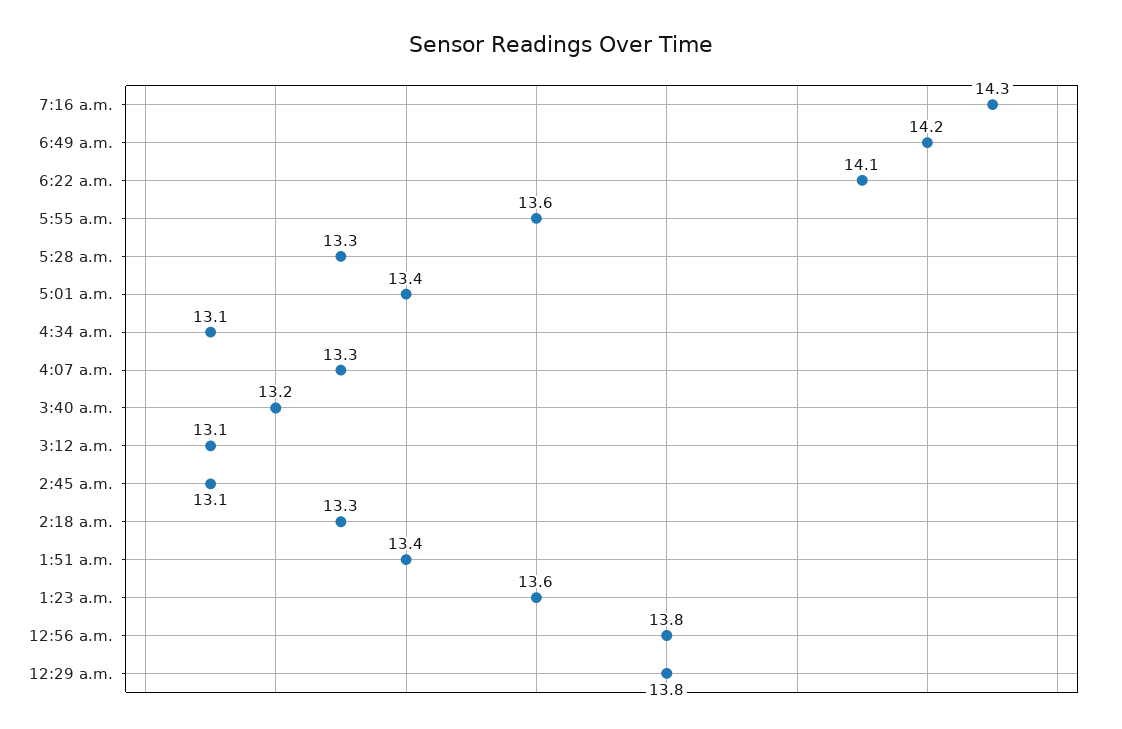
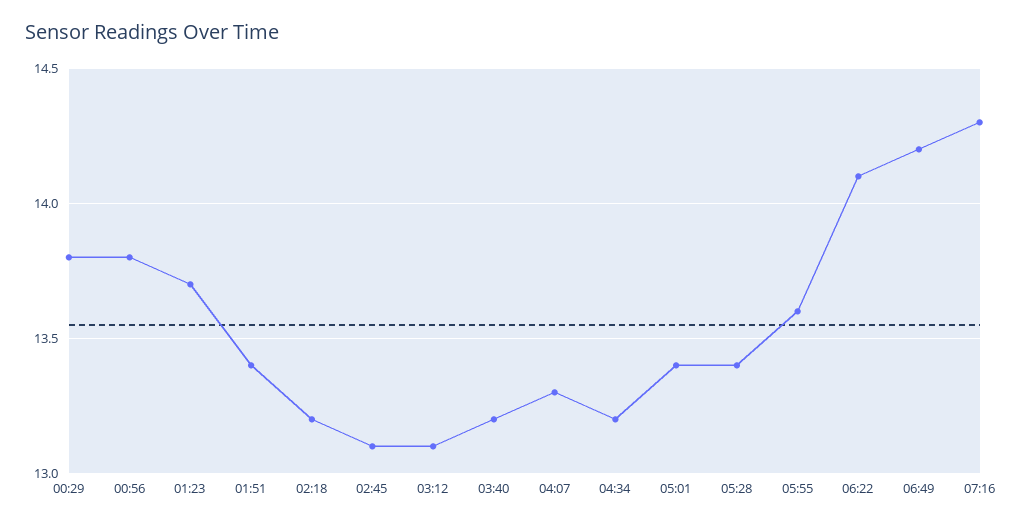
5:28 a.m.: 13.3 -> 13.4
4:34 a.m.: 13.1 -> 13.2
2:18 a.m.: 13.3 -> 13.2
1:23 a.m.: 13.6 -> 13.7

